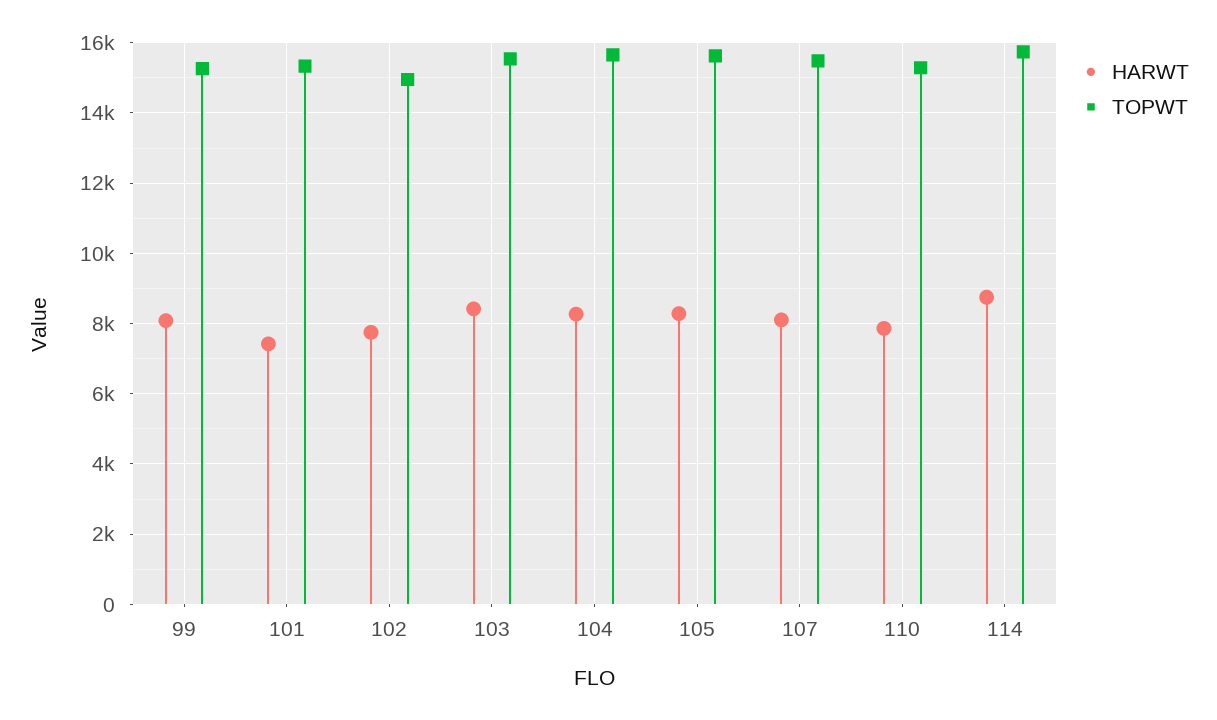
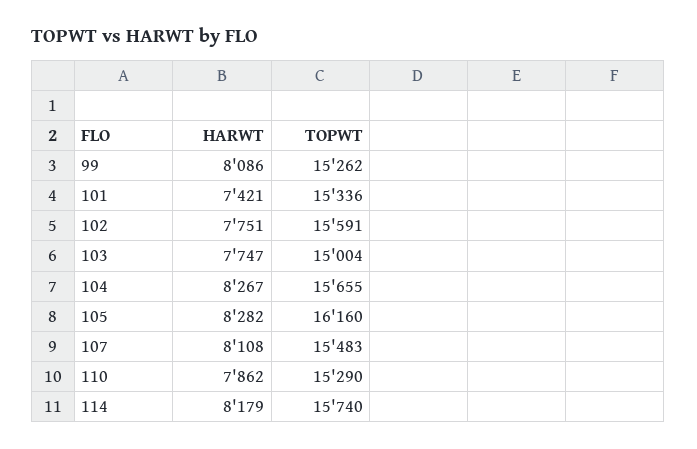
TOPWT, 102: 15000 -> 15591
HARWT, 103: 8400 -> 7747
TOPWT, 103: 15600 -> 15004
TOPWT, 105: 15600 -> 16160
HARWT, 114: 8800 -> 8179

